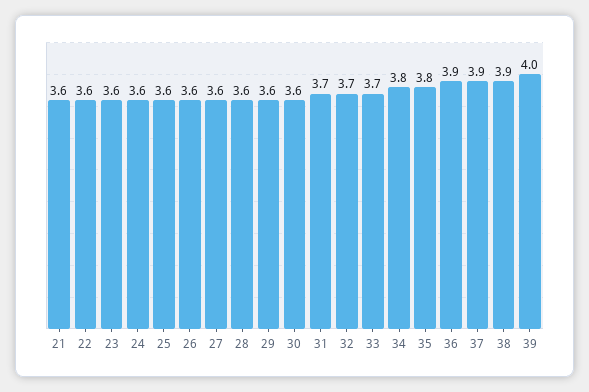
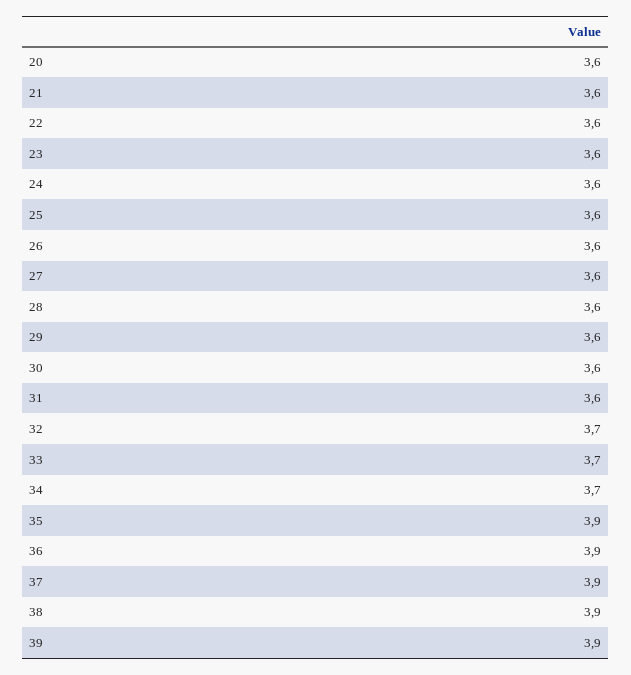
31: 3.7 -> 3.6
34: 3.8 -> 3.7
35: 3.8 -> 3.9
39: 4 -> 3.9
20: none -> 3.6

